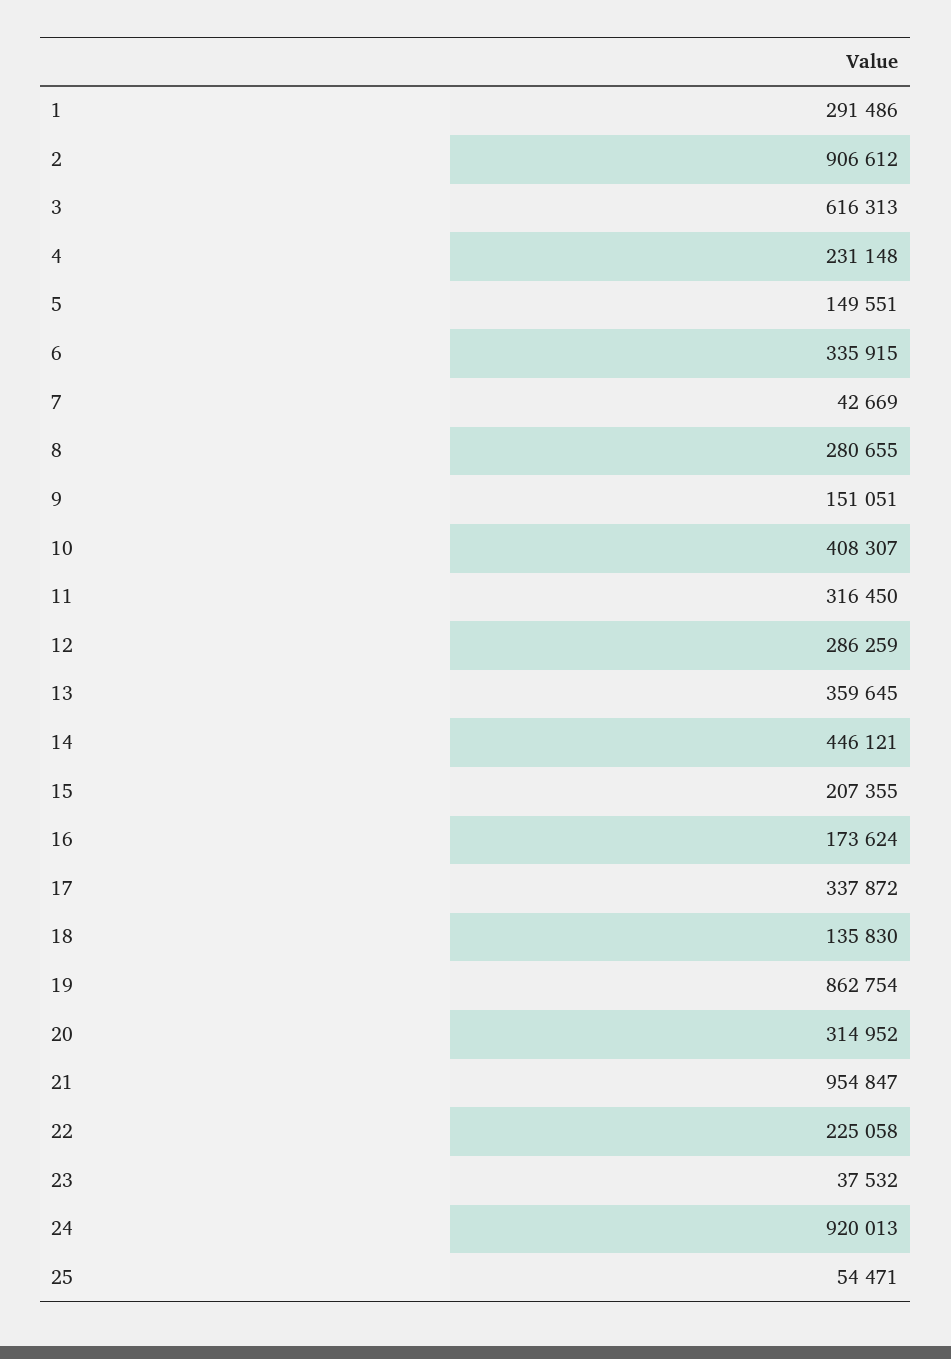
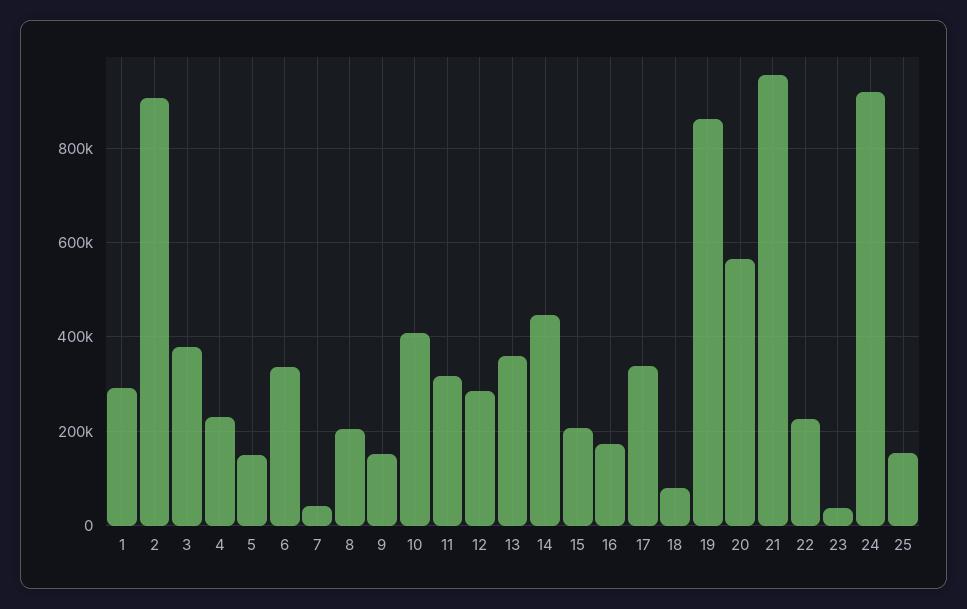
3: 616313 -> 380000
8: 280655 -> 200000
18: 135830 -> 80000
20: 314952 -> 560000
25: 54471 -> 160000

